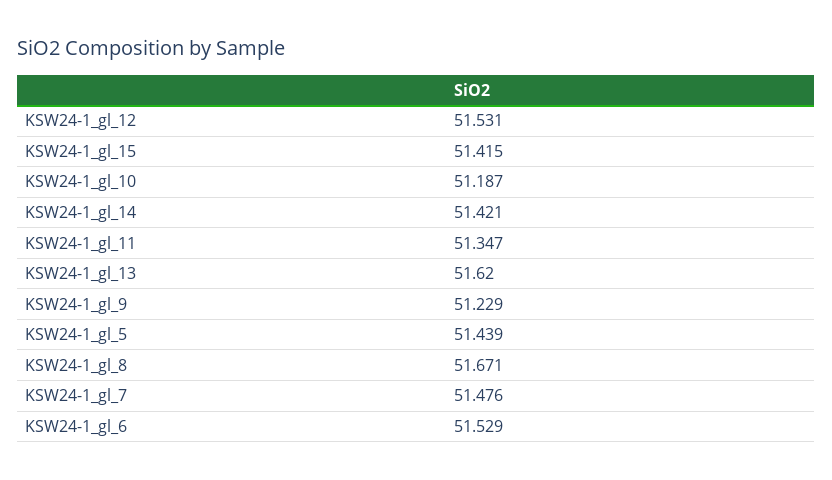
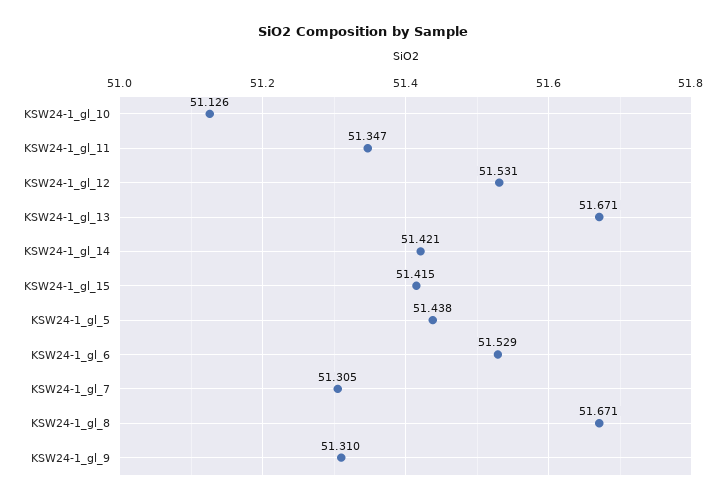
KSW24-1_gl_10: 51.187 -> 51.126
KSW24-1_gl_13: 51.62 -> 51.671
KSW24-1_gl_9: 51.229 -> 51.31
KSW24-1_gl_5: 51.439 -> 51.438
KSW24-1_gl_7: 51.476 -> 51.305

